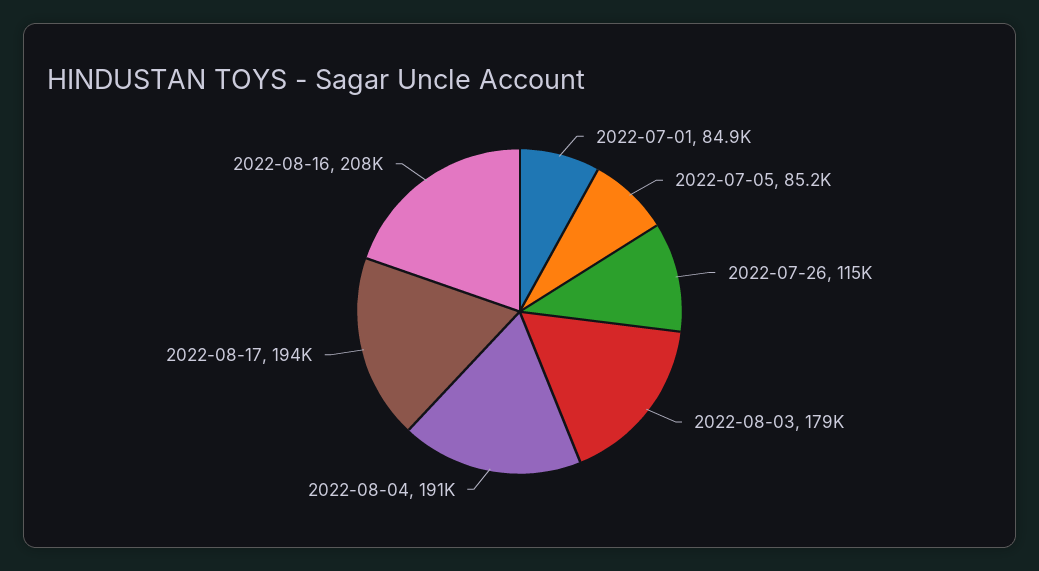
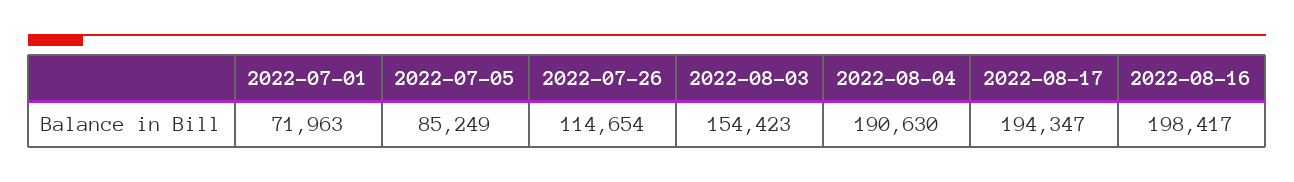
2022-07-01: 84900 -> 71963
2022-08-03: 179000 -> 154423
2022-08-16: 208000 -> 198417

